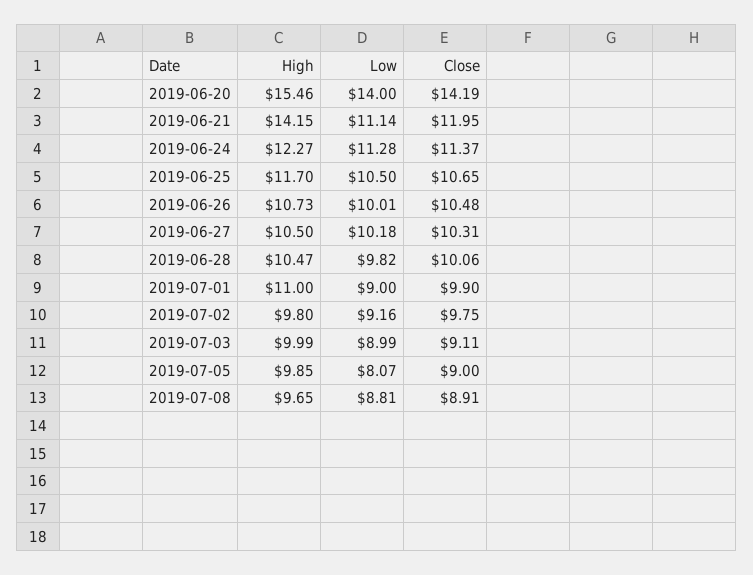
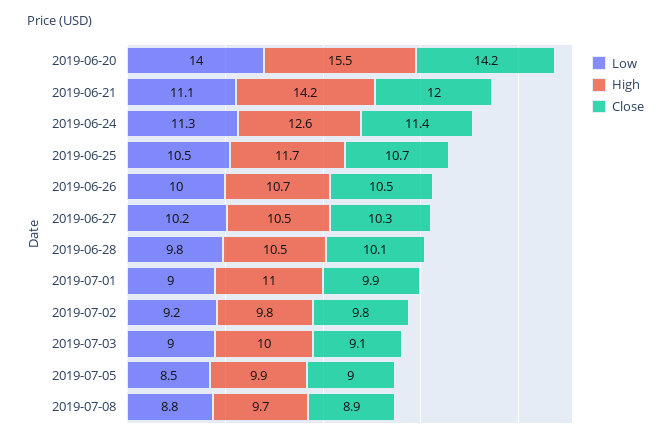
High, 2019-06-24: 12.27 -> 12.6
Low, 2019-07-05: 8.07 -> 8.5

